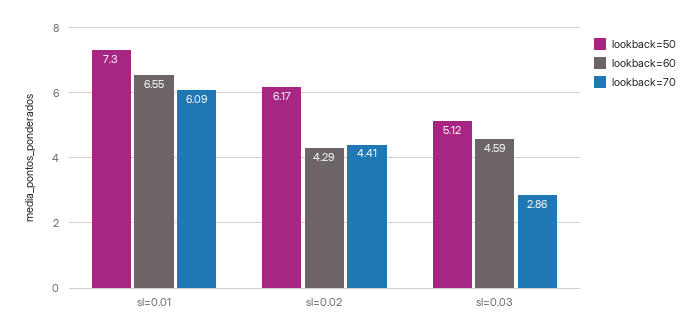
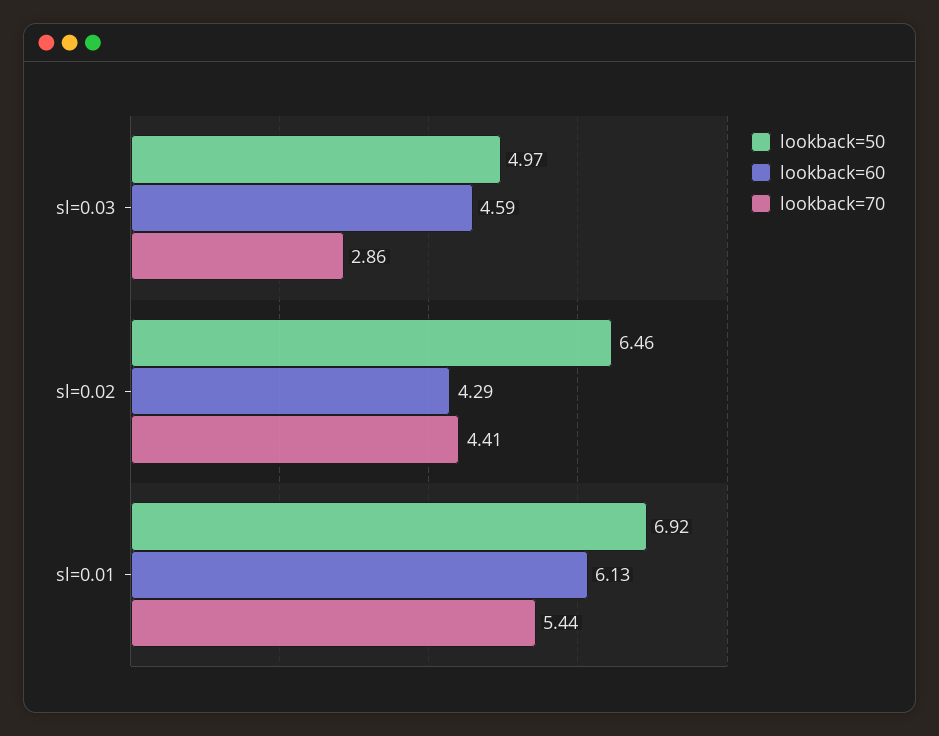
lookback=50, sl=0.01: 7.3 -> 6.92
lookback=60, sl=0.01: 6.55 -> 6.13
lookback=70, sl=0.01: 6.09 -> 5.44
lookback=50, sl=0.02: 6.17 -> 6.46
lookback=50, sl=0.03: 5.12 -> 4.97

